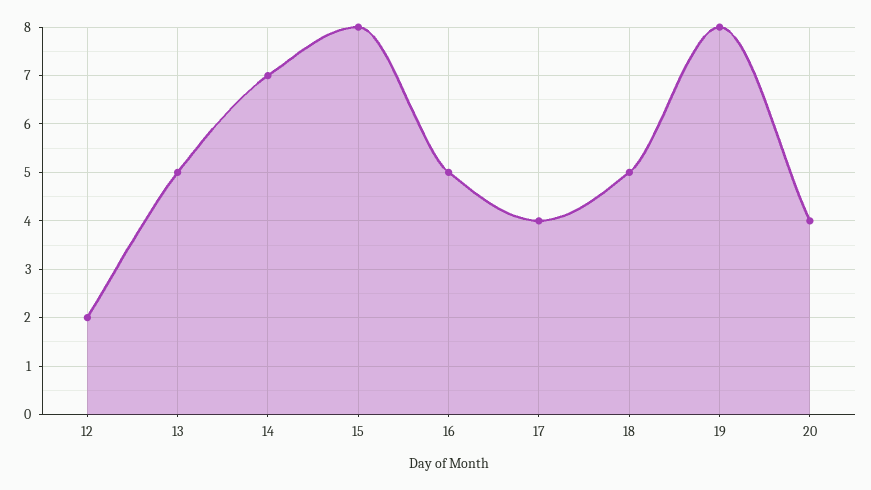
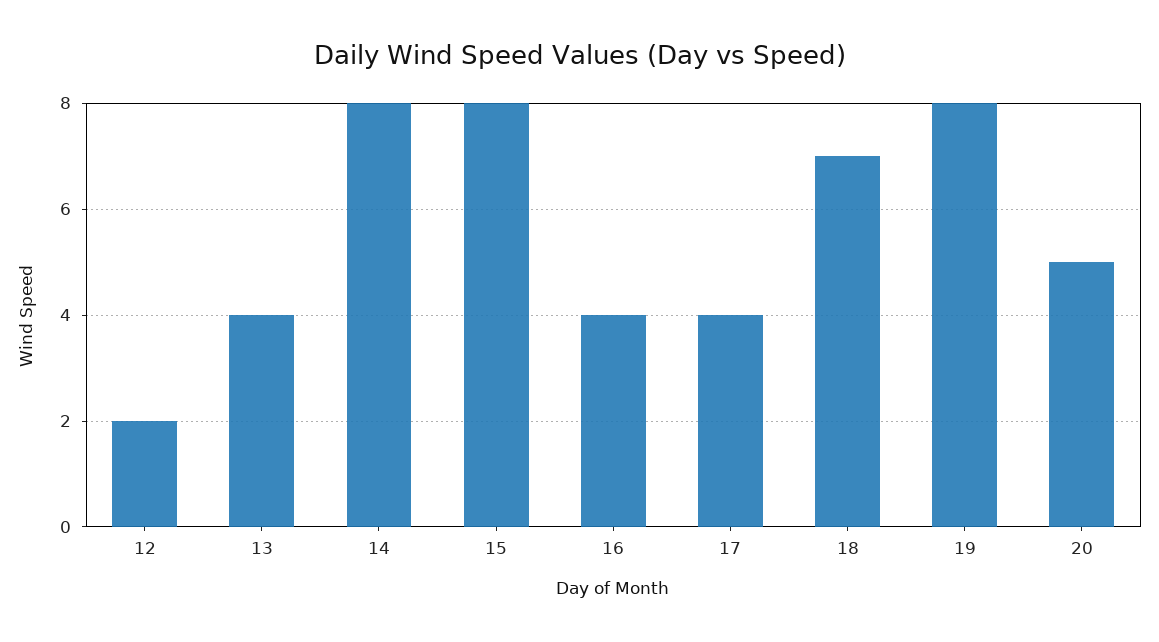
13: 5 -> 4
14: 7 -> 8
16: 5 -> 4
18: 5 -> 7
20: 4 -> 5

